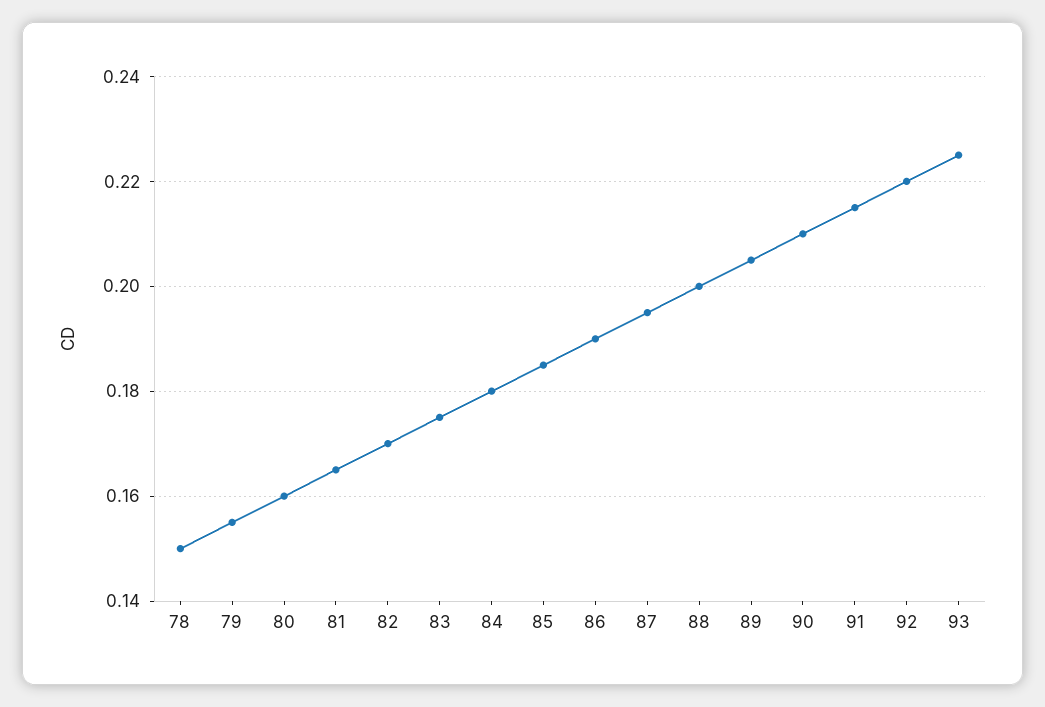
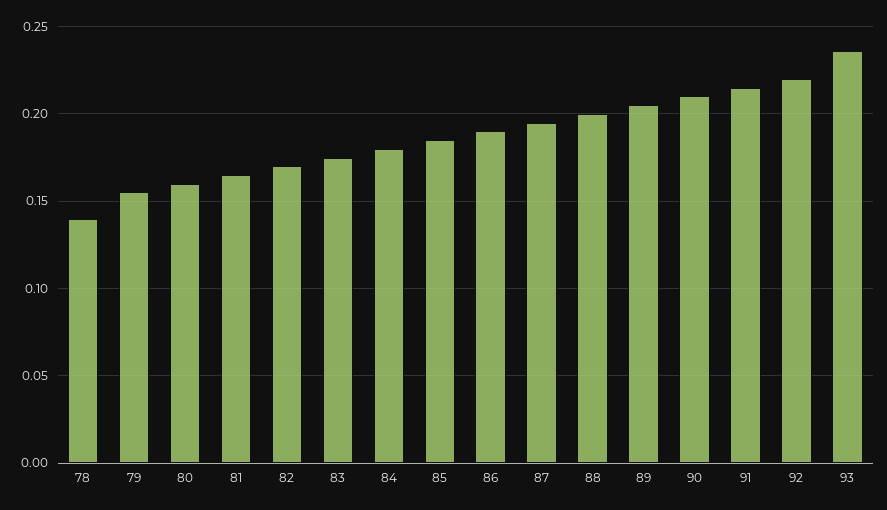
78: 0.15 -> 0.14
93: 0.225 -> 0.235

